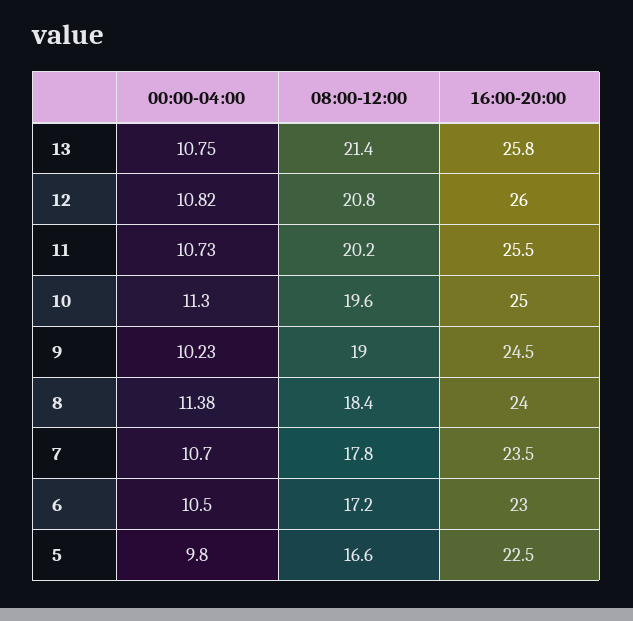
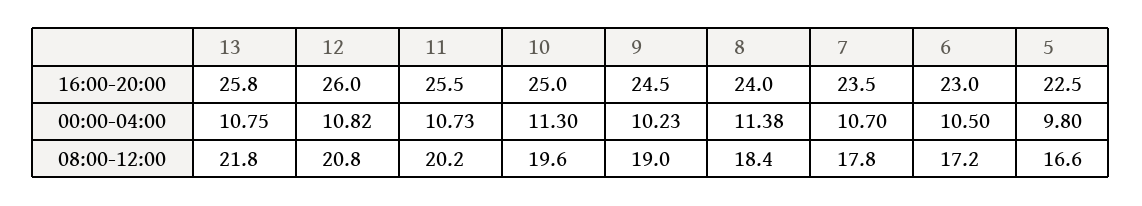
08:00-12:00, 13: 21.4 -> 21.8

